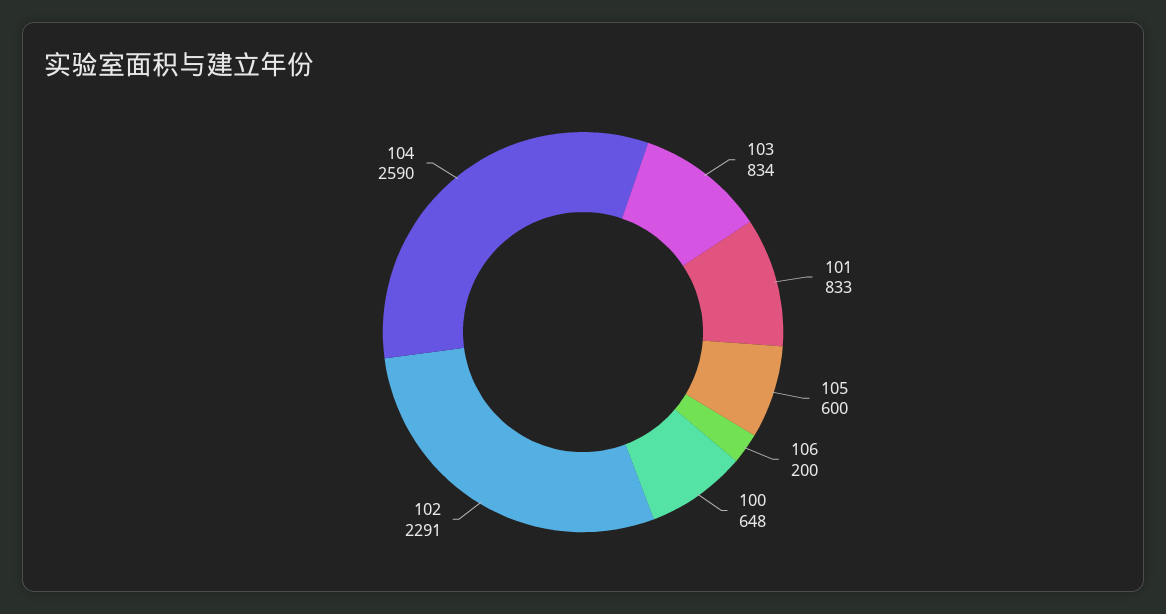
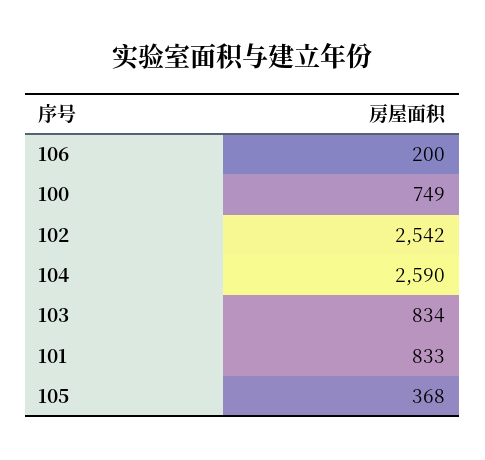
105: 600 -> 368
100: 648 -> 749
102: 2291 -> 2542

